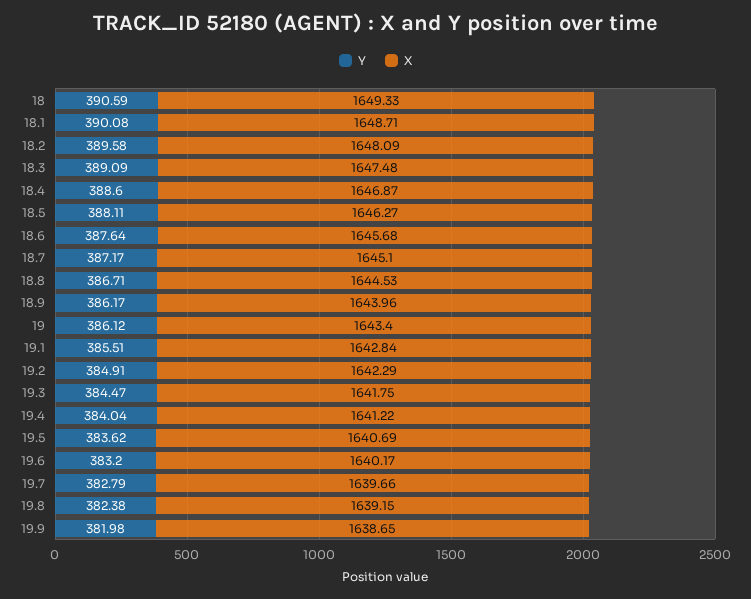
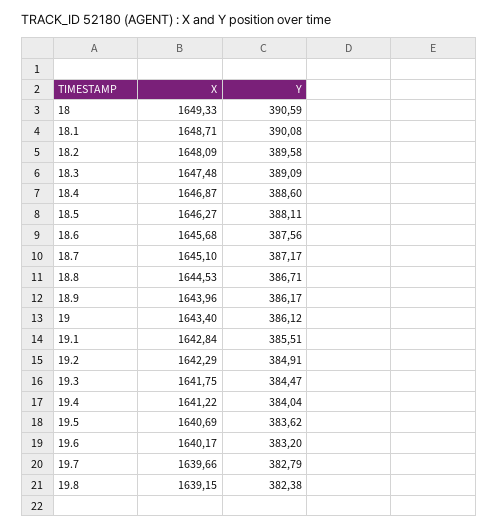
Y, 18.6: 387.64 -> 387.56
Y, 19.9: 381.98 -> none
X, 19.9: 1638.65 -> none

